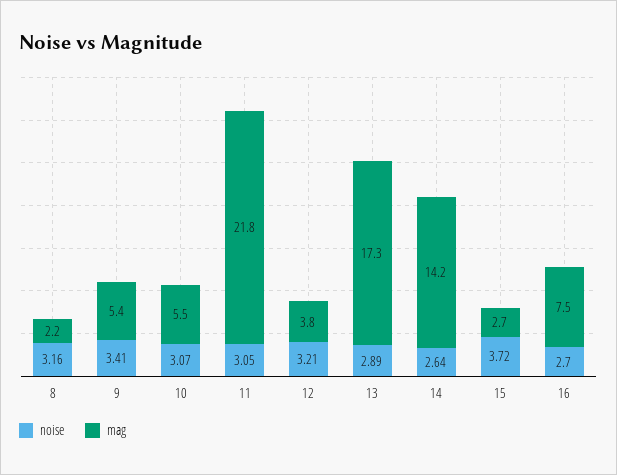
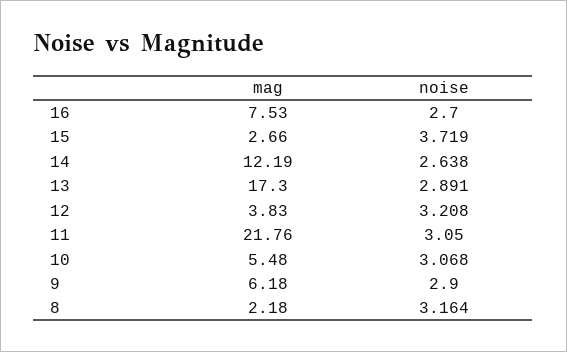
noise, 9: 3.41 -> 2.9
mag, 9: 5.4 -> 6.18
mag, 14: 14.2 -> 12.19

